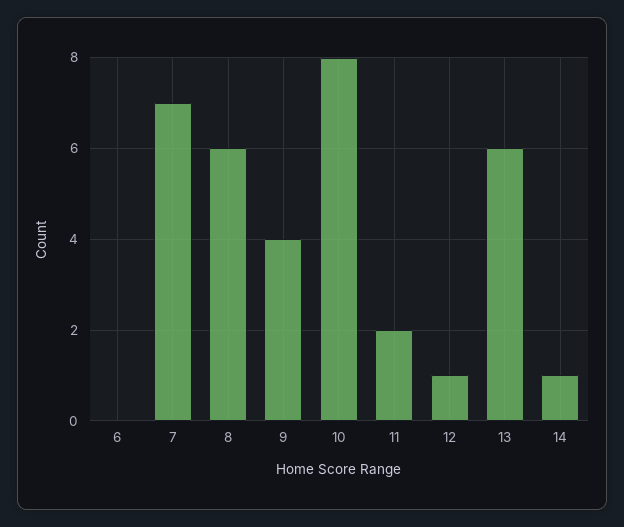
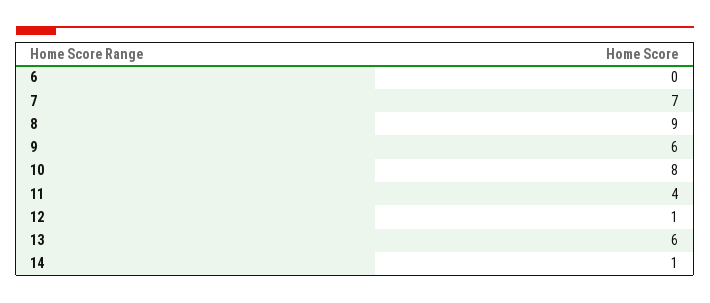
8: 6 -> 9
9: 4 -> 6
11: 2 -> 4

